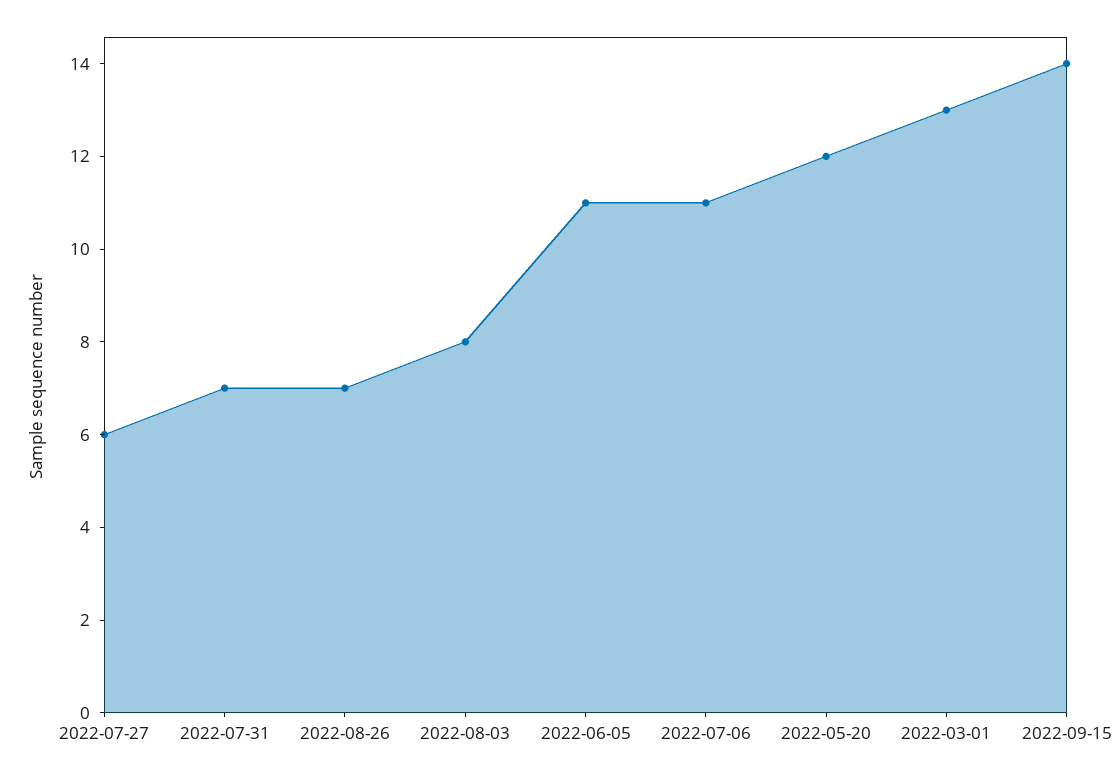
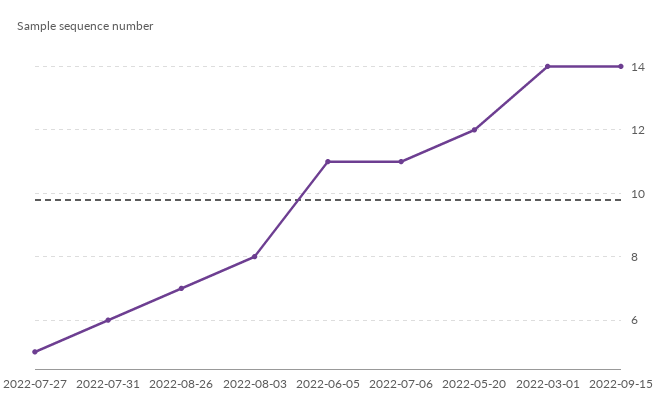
2022-07-27: 6 -> 5
2022-07-31: 7 -> 6
2022-03-01: 13 -> 14

